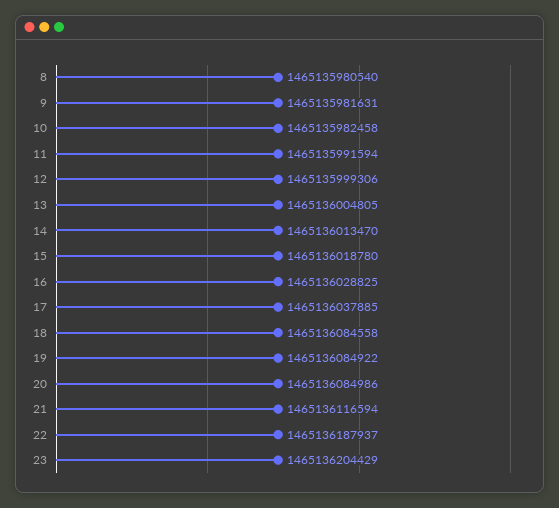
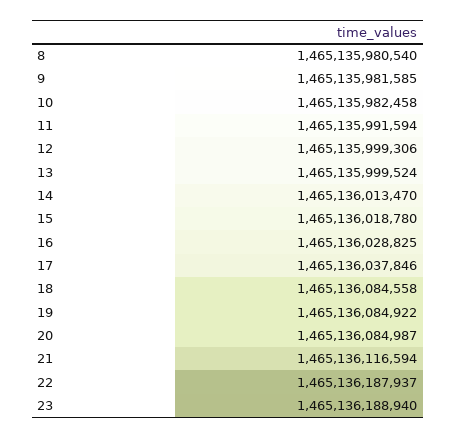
9: 1465135981631 -> 1465135981585
13: 1465136004805 -> 1465135999524
17: 1465136037885 -> 1465136037846
20: 1465136084986 -> 1465136084987
23: 1465136204429 -> 1465136188940

